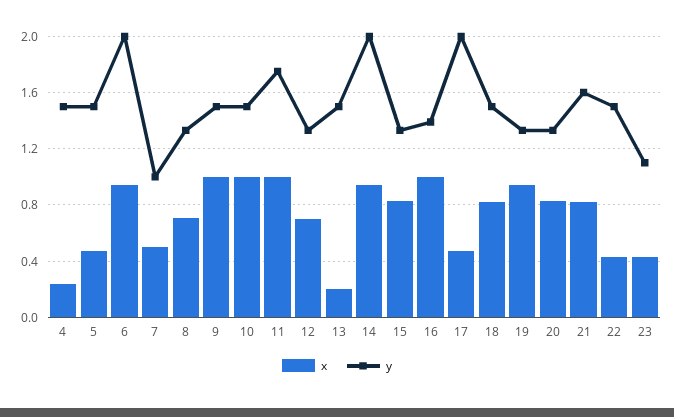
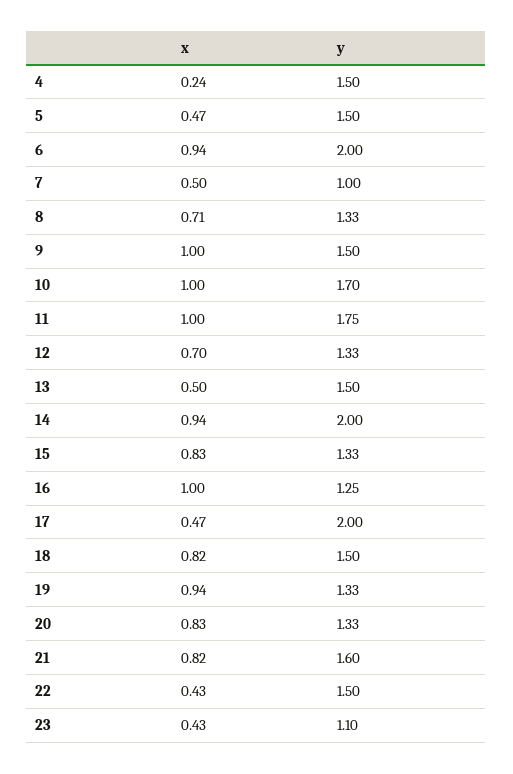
y, 10: 1.5 -> 1.7
x, 13: 0.2 -> 0.5
y, 16: 1.4 -> 1.25

